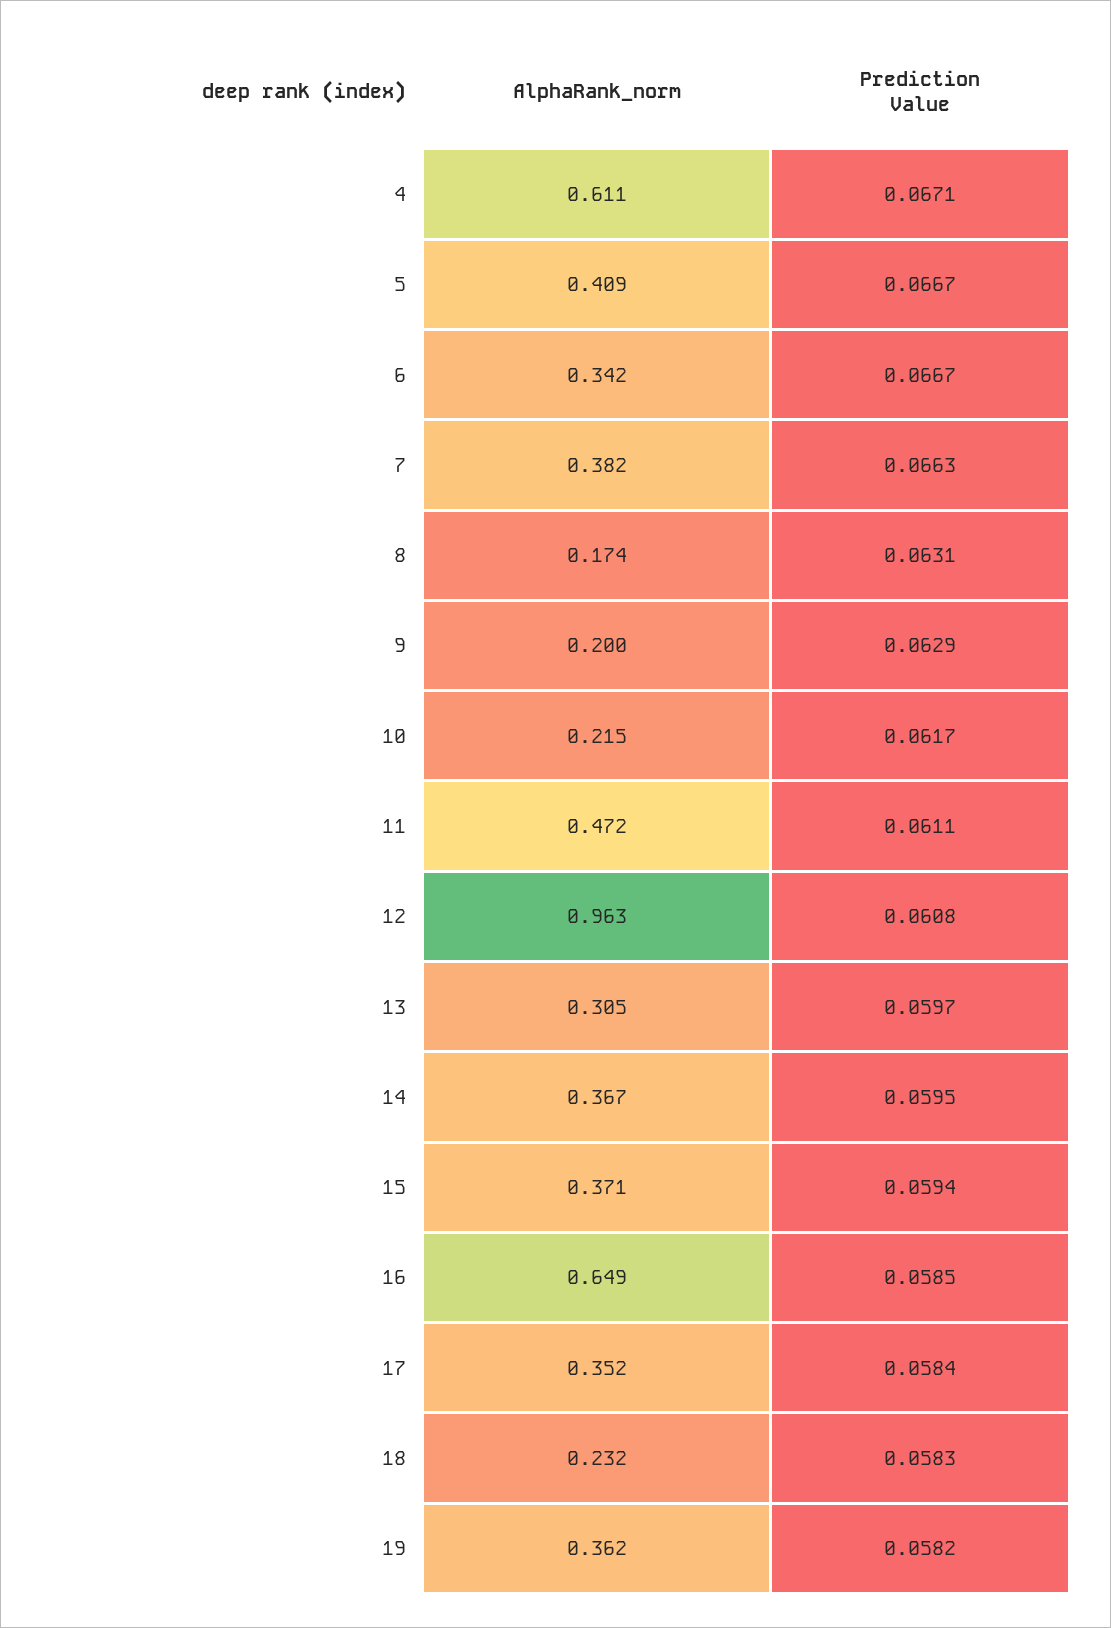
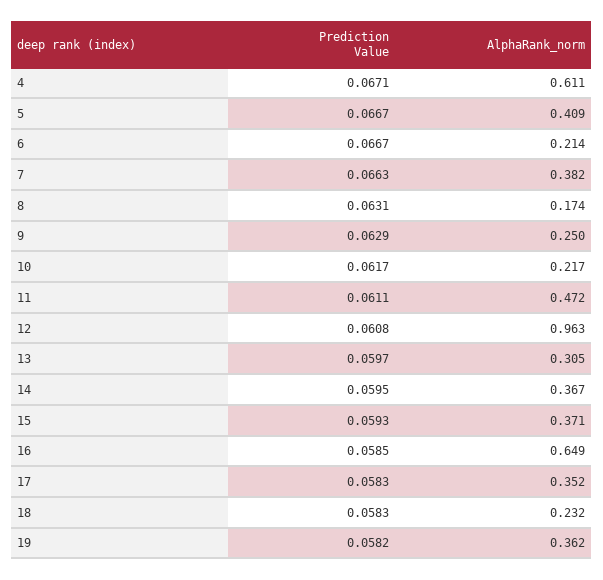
AlphaRank_norm, 6: 0.342 -> 0.214
AlphaRank_norm, 9: 0.2 -> 0.25
AlphaRank_norm, 10: 0.215 -> 0.217
Prediction Value, 15: 0.0594 -> 0.0593
Prediction Value, 17: 0.0584 -> 0.0583

